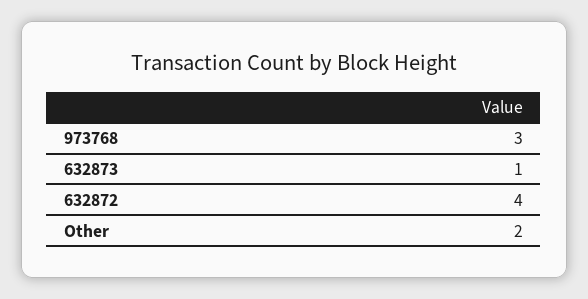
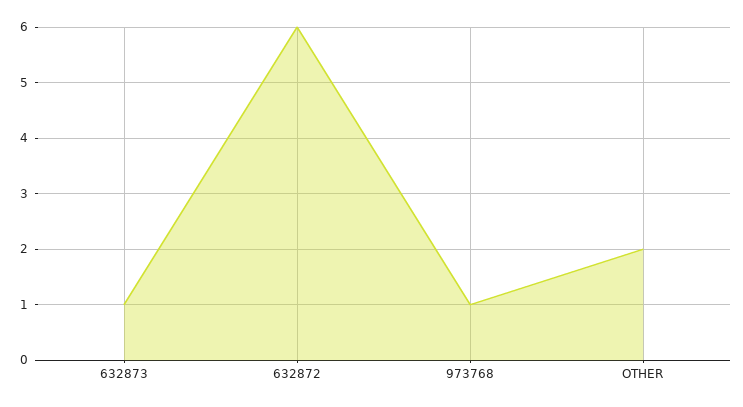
973768: 3 -> 1
632872: 4 -> 6

